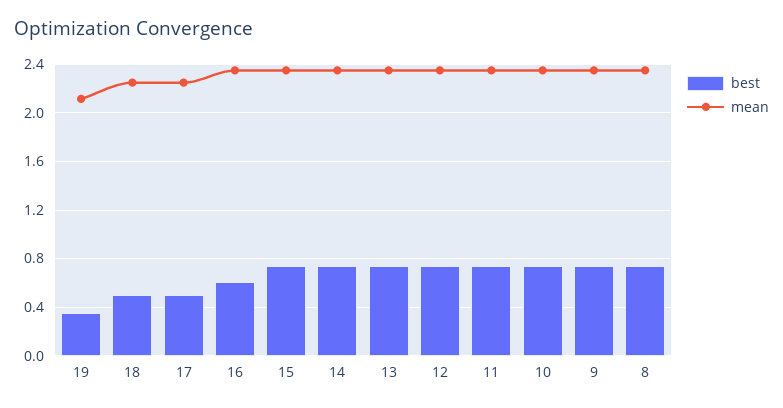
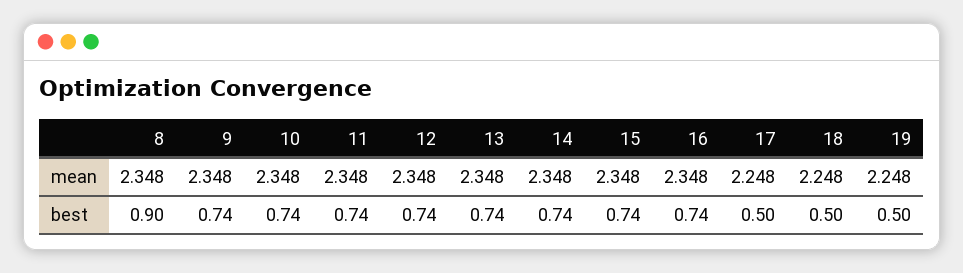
best, 19: 0.35 -> 0.5
mean, 19: 2.1 -> 2.248
best, 16: 0.6 -> 0.74
best, 8: 0.75 -> 0.9

